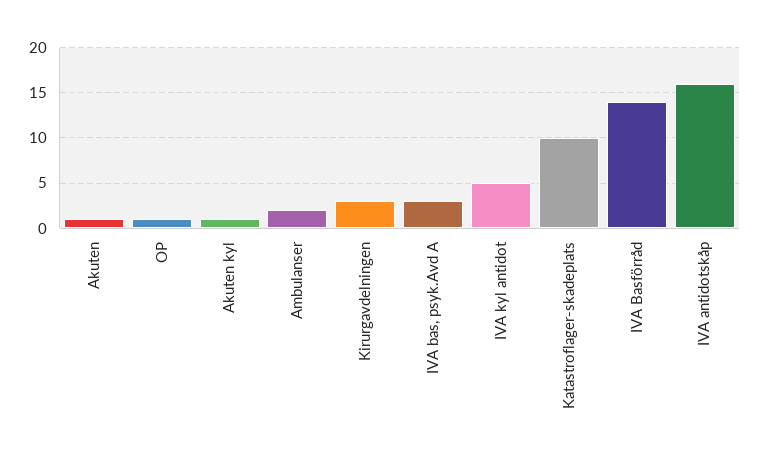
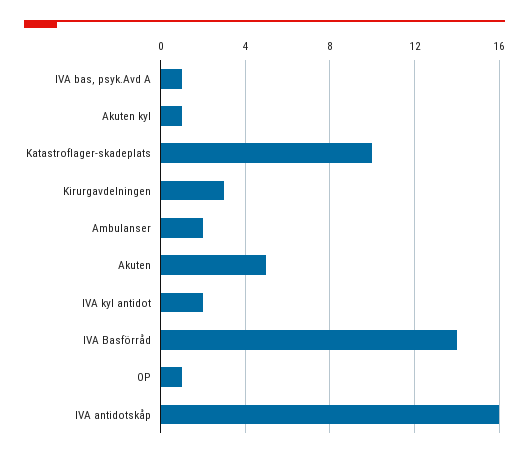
Akuten: 1 -> 5
IVA bas, psyk.Avd A: 3 -> 1
IVA kyl antidot: 5 -> 2

